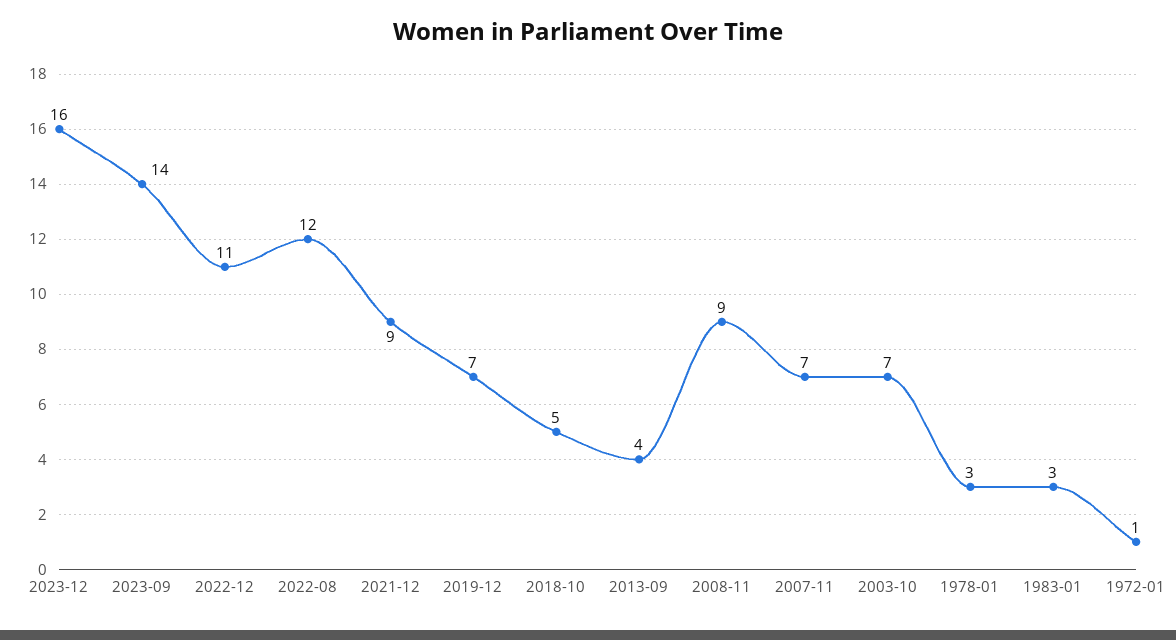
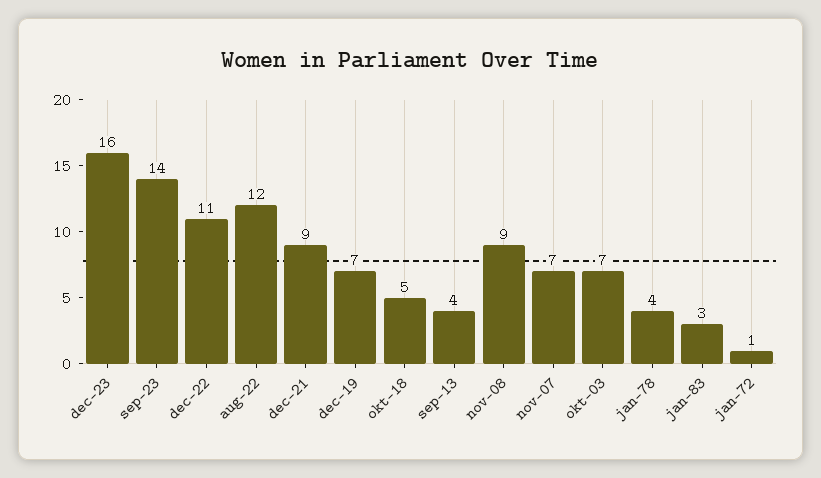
1978-01: 3 -> 4

